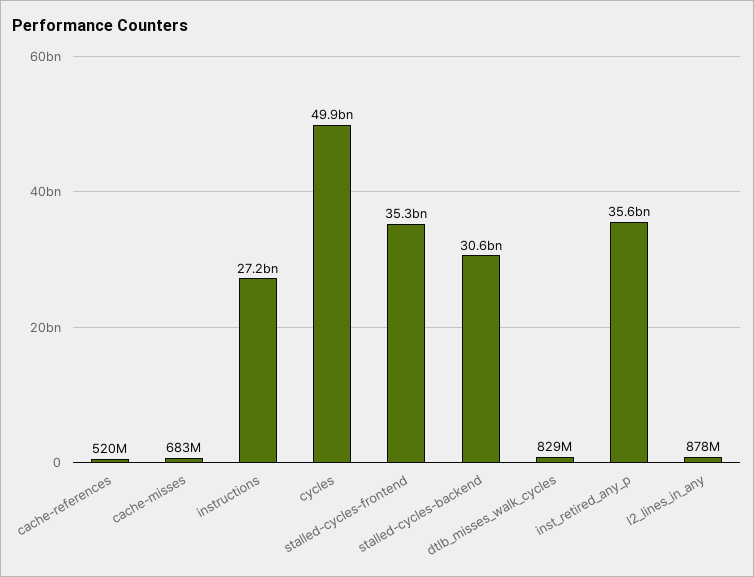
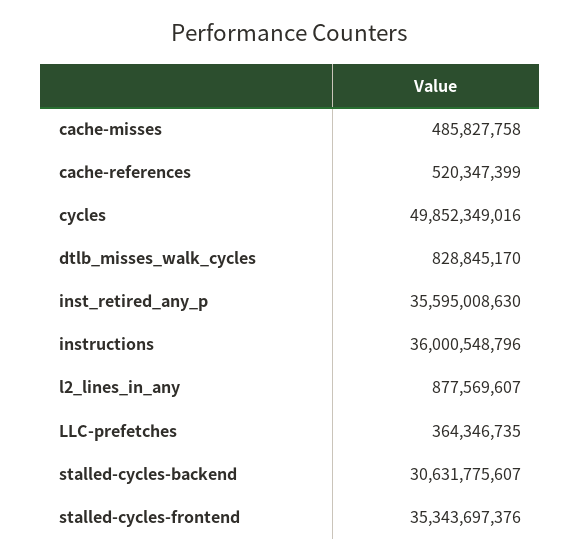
cache-misses: 683000000 -> 485827758
instructions: 27200000000 -> 36000548796
LLC-prefetches: none -> 364346735

